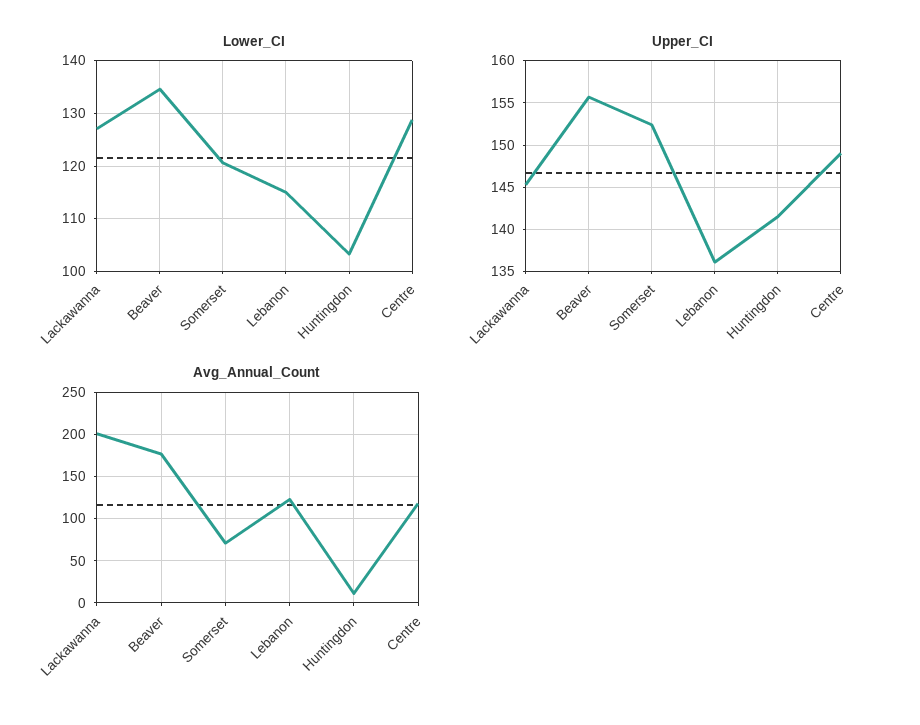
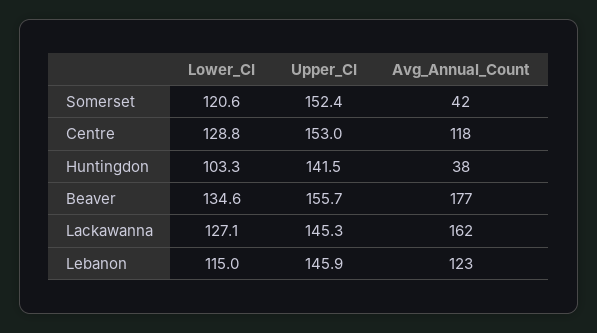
Upper_CI, Lebanon: 136 -> 145.9
Upper_CI, Centre: 149 -> 153
Avg_Annual_Count, Lackawanna: 200 -> 162
Avg_Annual_Count, Somerset: 70 -> 42
Avg_Annual_Count, Huntingdon: 10 -> 38

